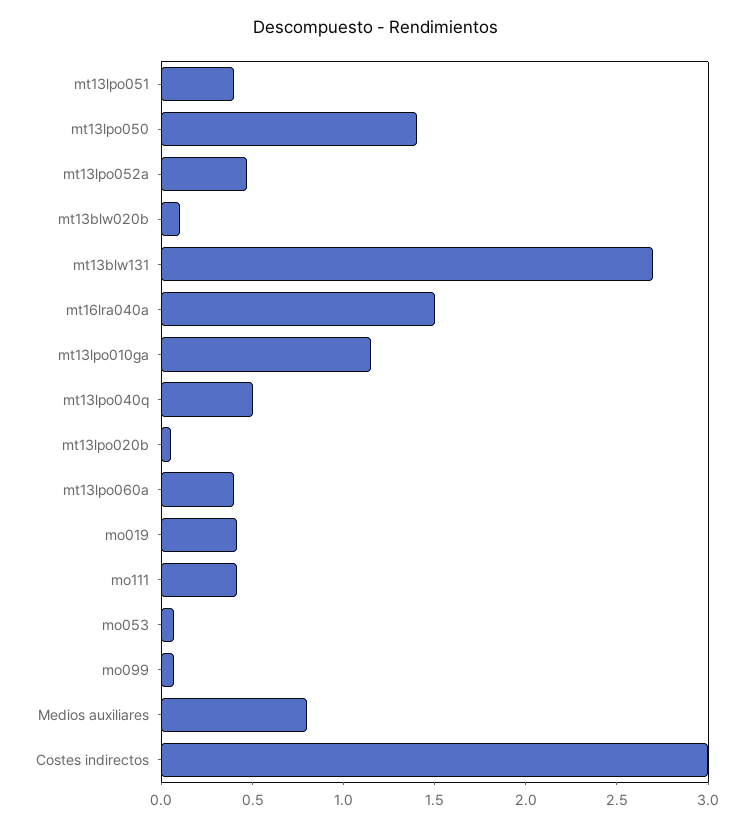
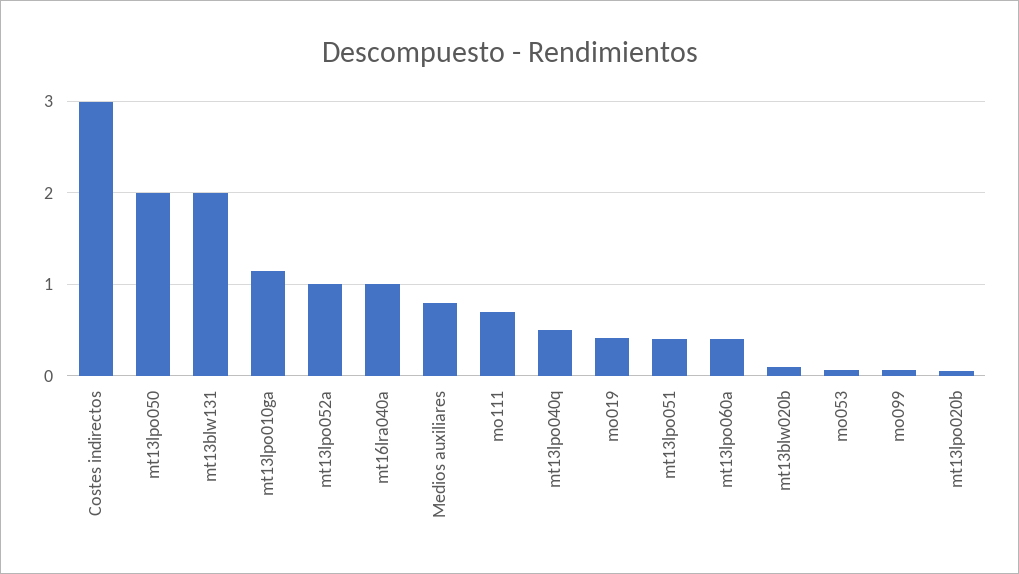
mt13lpo050: 1.4 -> 2
mt13lpo052a: 0.5 -> 1
mt13blw131: 2.7 -> 2
mt16lra040a: 1.5 -> 1
mo111: 0.4 -> 0.7

